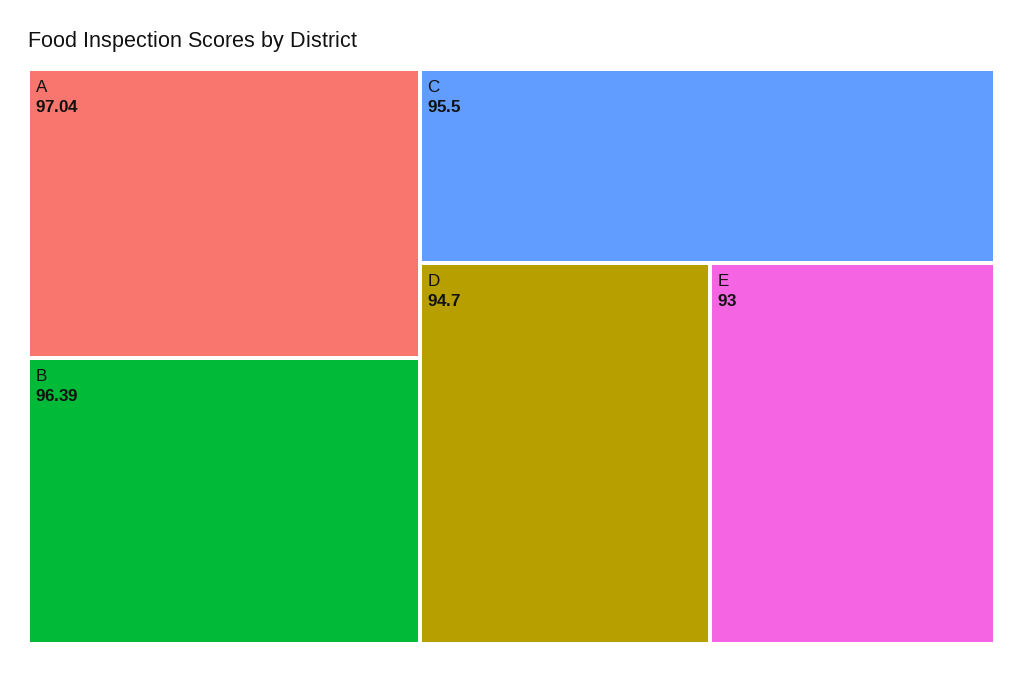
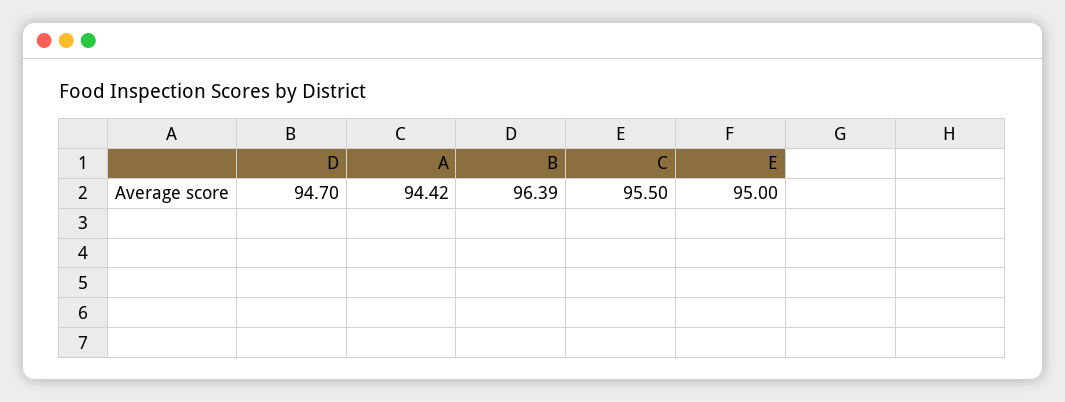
A: 97.04 -> 94.42
E: 93 -> 95

